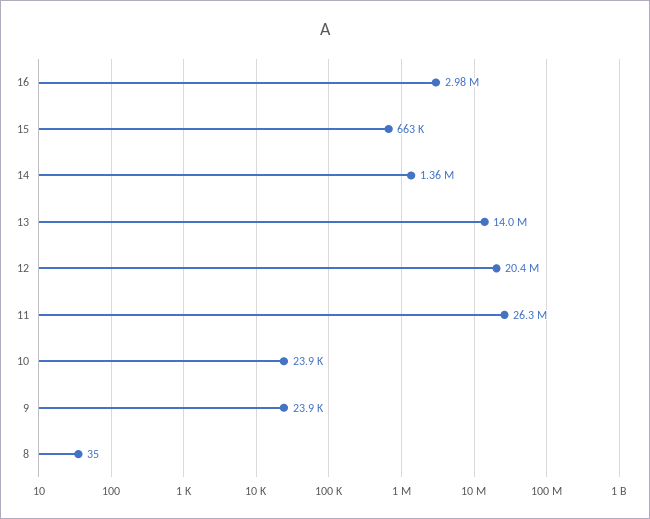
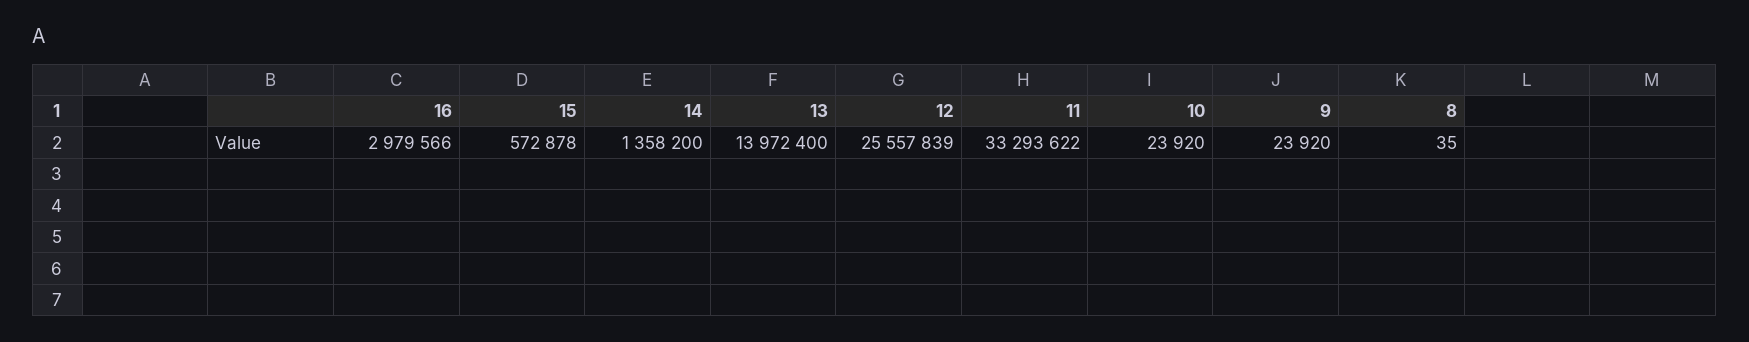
15: 663000 -> 572878
12: 20400000 -> 25557839
11: 26300000 -> 33293622

